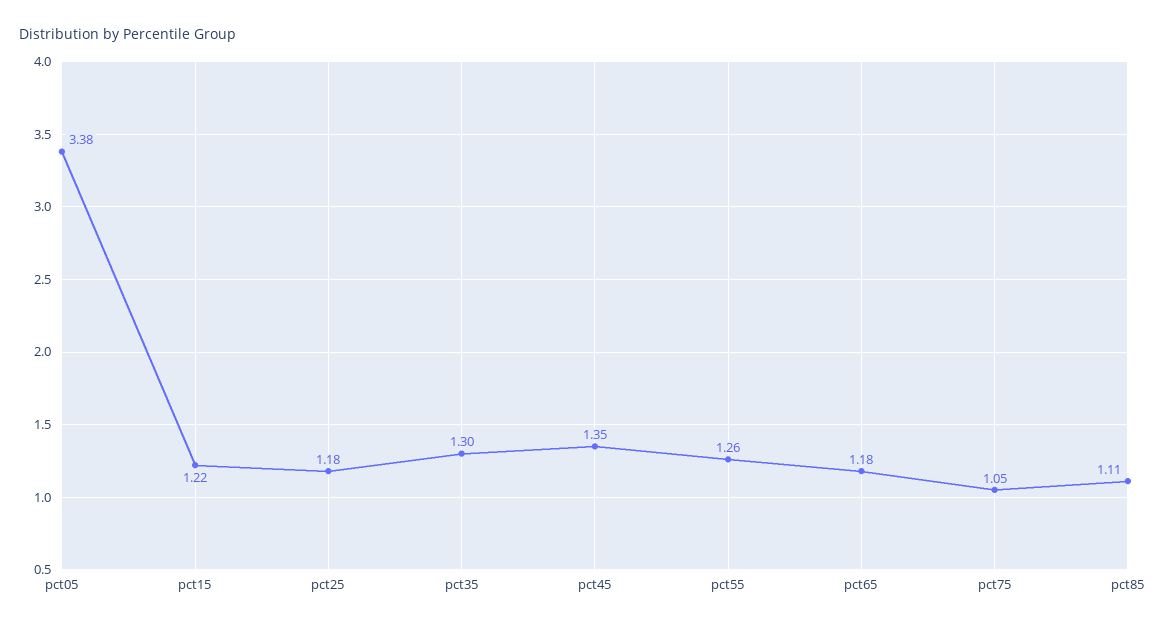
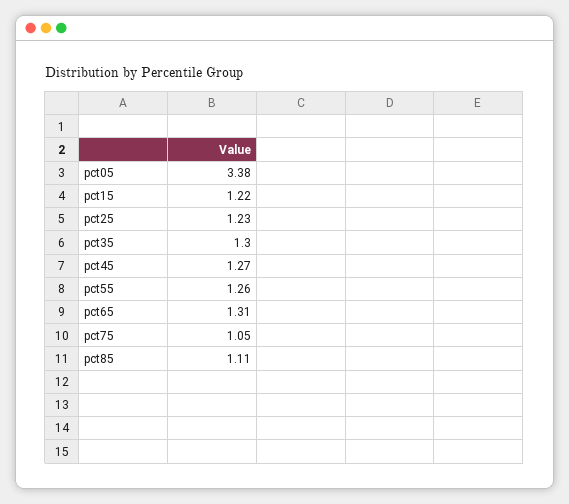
pct25: 1.18 -> 1.23
pct45: 1.35 -> 1.27
pct65: 1.18 -> 1.31

